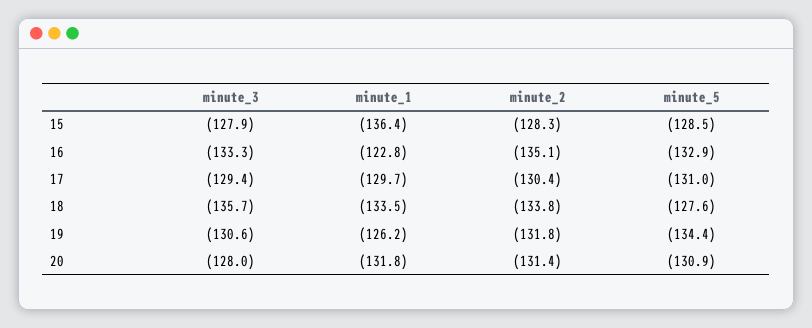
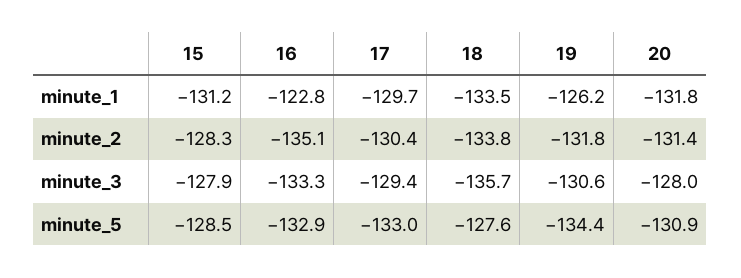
minute_1, 15: -136.4 -> -131.2
minute_5, 17: -131 -> -133

